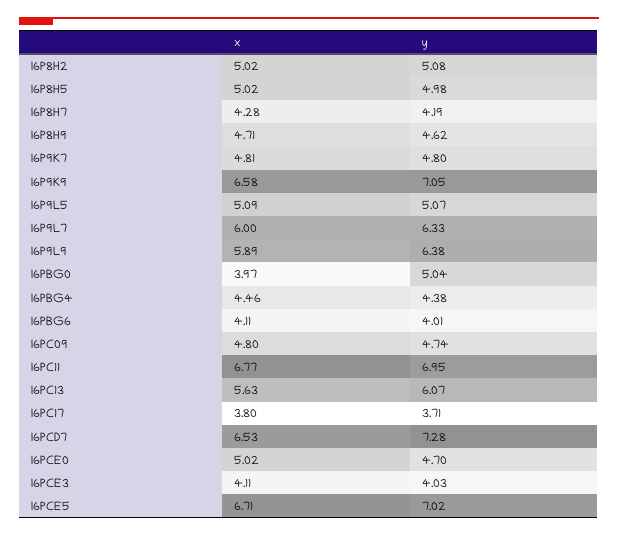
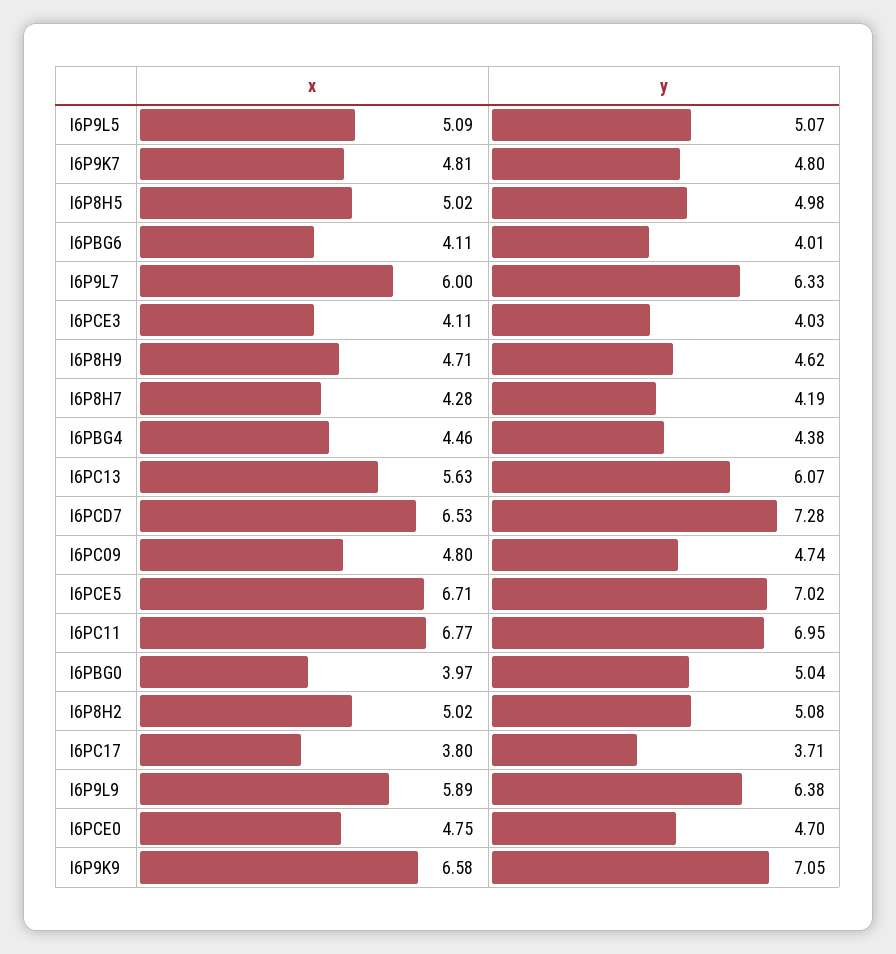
x, I6PCE0: 5.02 -> 4.75

